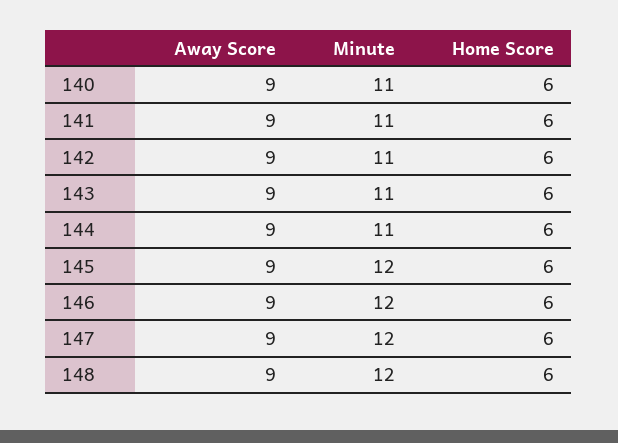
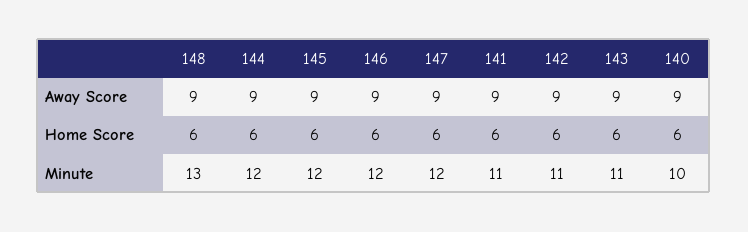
Minute, 140: 11 -> 10
Minute, 144: 11 -> 12
Minute, 148: 12 -> 13

